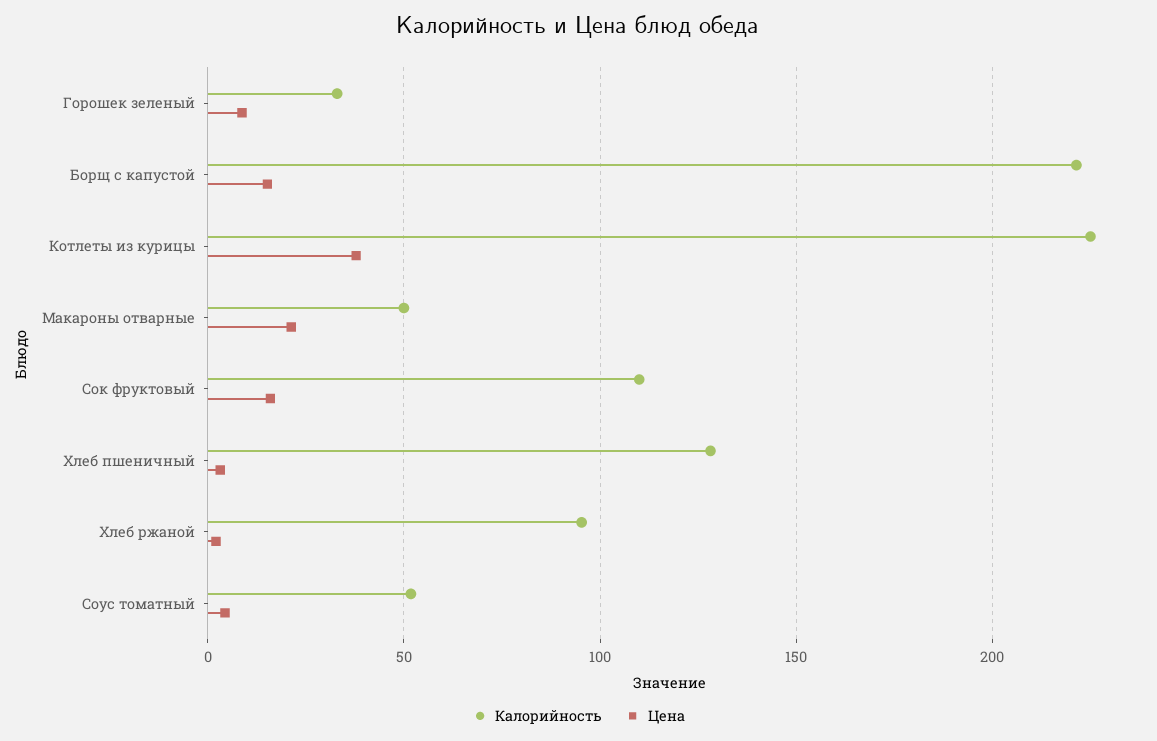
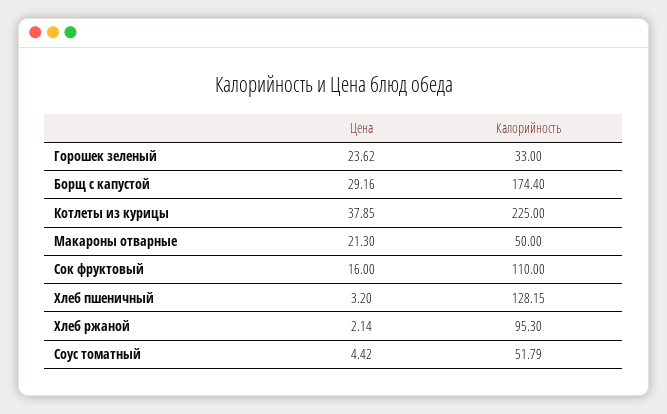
Цена, Горошек зеленый: 10 -> 23.62
Калорийность, Борщ с капустой: 220 -> 174.4
Цена, Борщ с капустой: 15 -> 29.16

